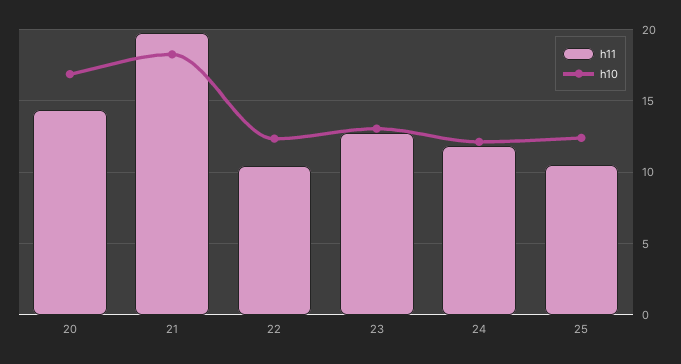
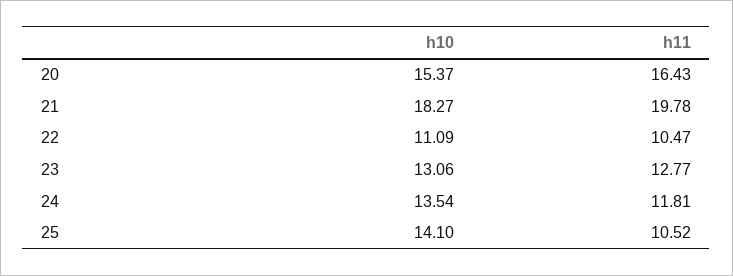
h11, 20: 14.5 -> 16.43
h10, 20: 17 -> 15.37
h10, 22: 12.5 -> 11.09
h10, 24: 12 -> 13.54
h10, 25: 12.5 -> 14.1

